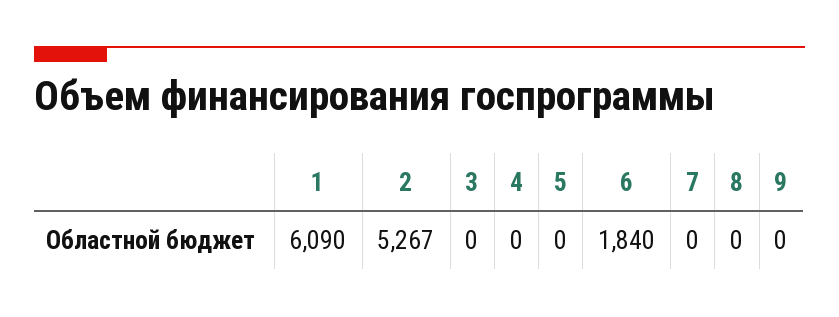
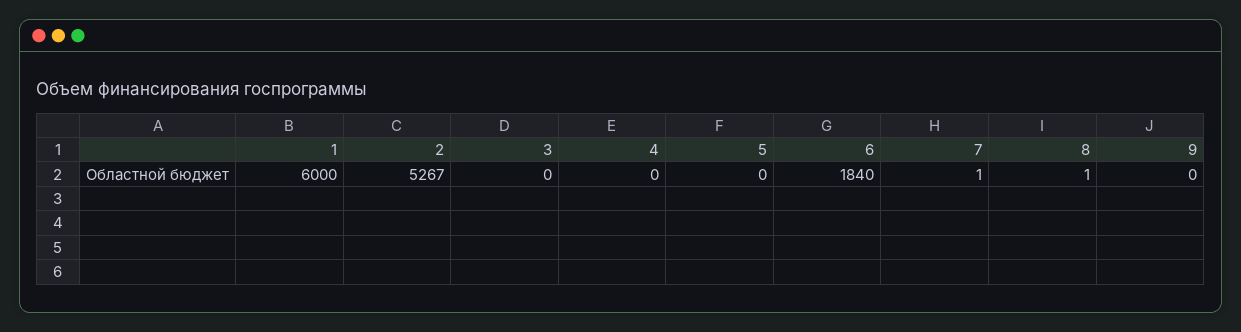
1: 6090 -> 6000
7: 0 -> 1
8: 0 -> 1

